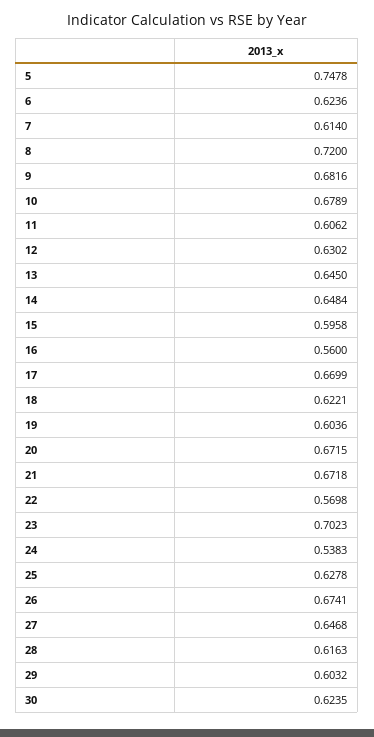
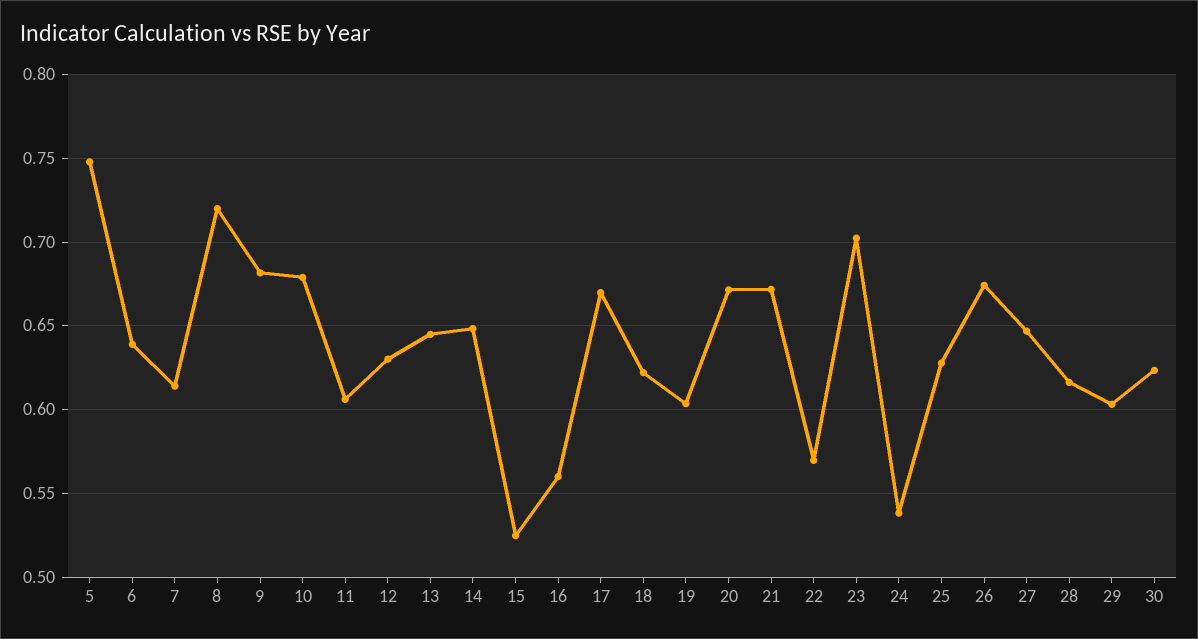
6: 0.6236 -> 0.64
15: 0.5958 -> 0.525

